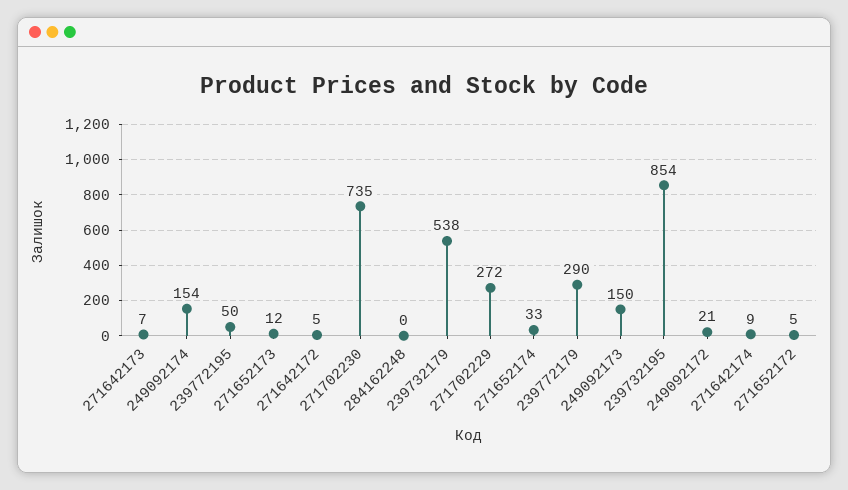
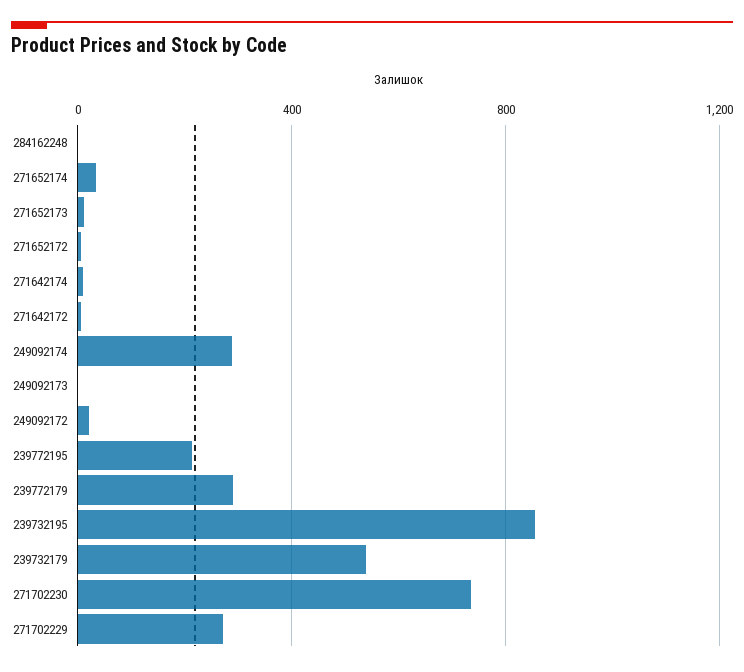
271642173: 7 -> none
249092174: 154 -> 300
239772195: 50 -> 200
249092173: 150 -> 0

